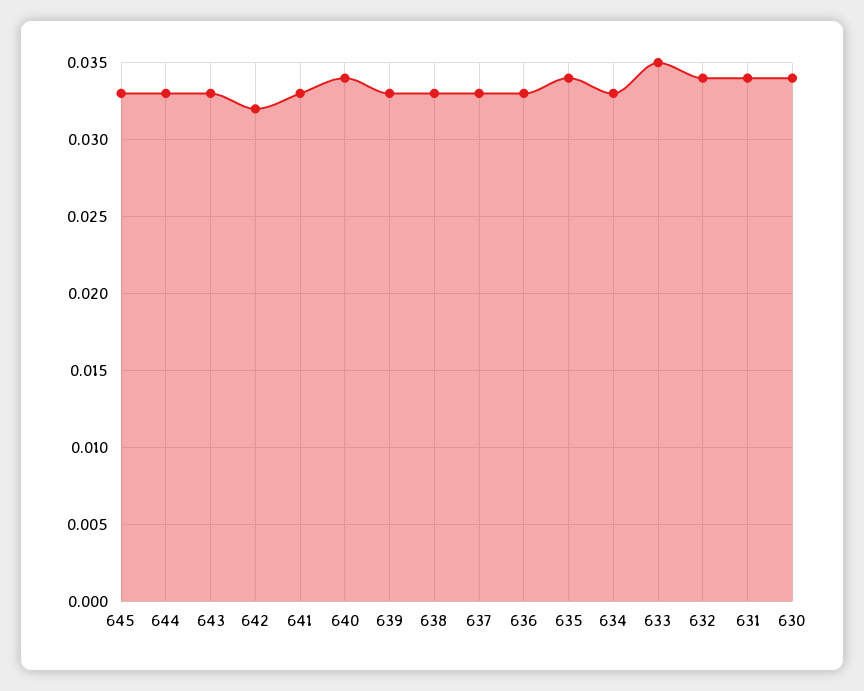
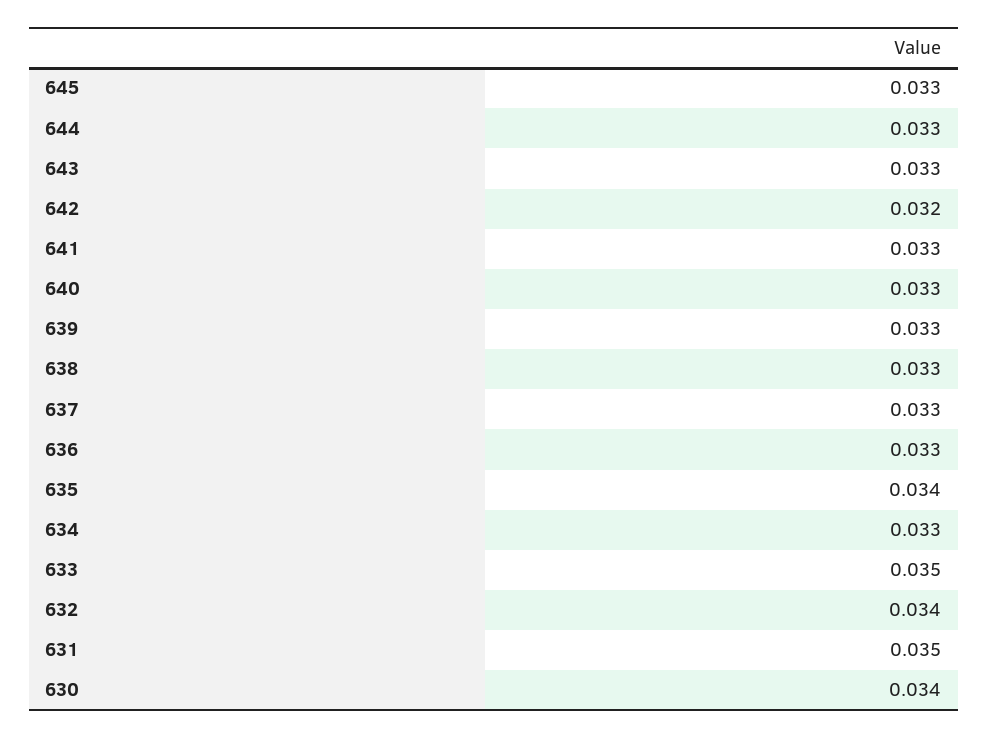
640: 0.034 -> 0.033
631: 0.034 -> 0.035

